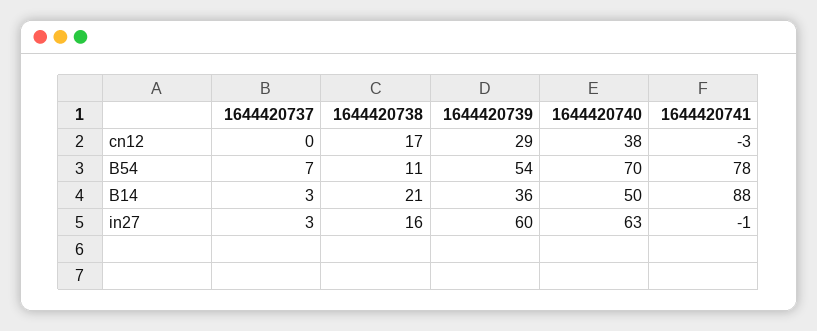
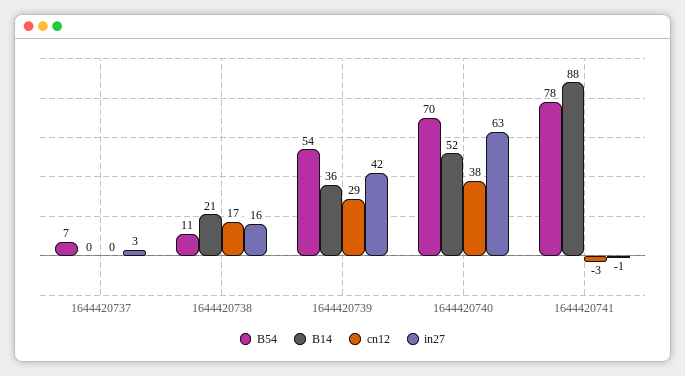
B14, 1644420737: 3 -> 0
B14, 1644420740: 50 -> 52
in27, 1644420739: 60 -> 42

